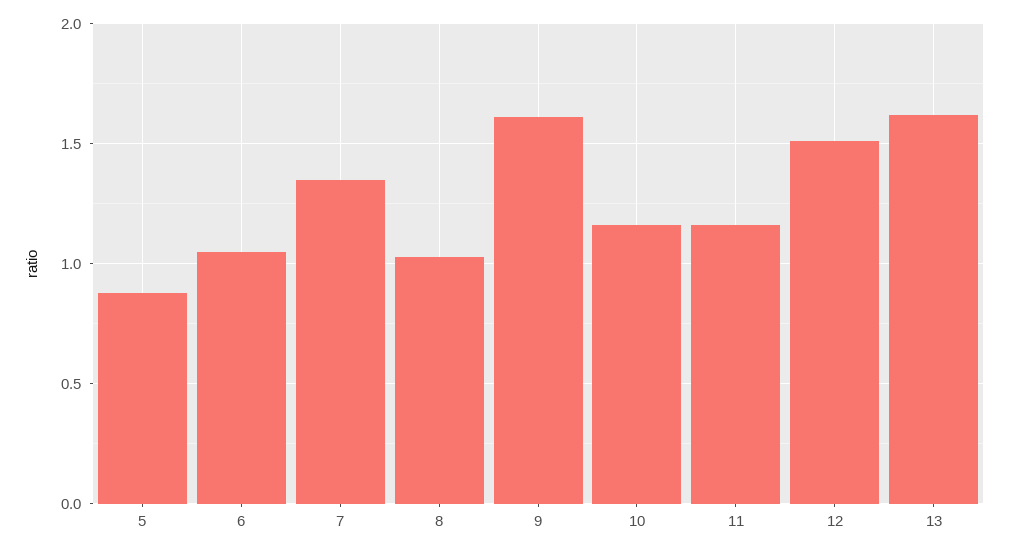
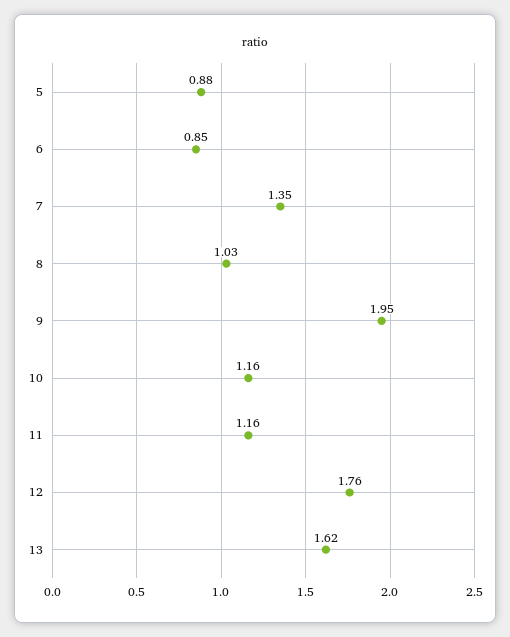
6: 1.05 -> 0.85
9: 1.6 -> 1.95
12: 1.5 -> 1.76

